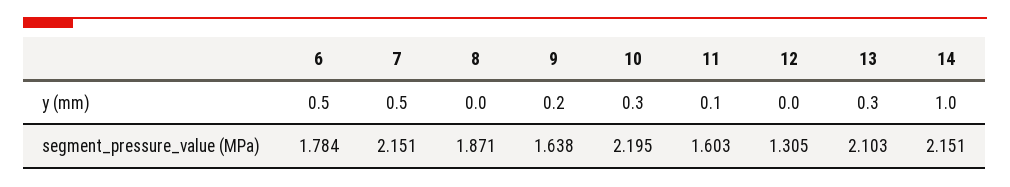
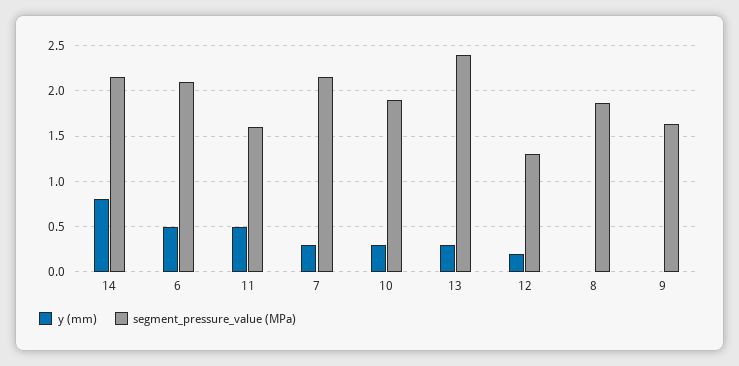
y (mm), 7: 0.5 -> 0.3
y (mm), 9: 0.2 -> 0
y (mm), 11: 0.1 -> 0.5
y (mm), 12: 0 -> 0.2
y (mm), 14: 1 -> 0.8
segment_pressure_value (MPa), 6: 1.784 -> 2.1
segment_pressure_value (MPa), 10: 2.195 -> 1.9
segment_pressure_value (MPa), 13: 2.103 -> 2.4

